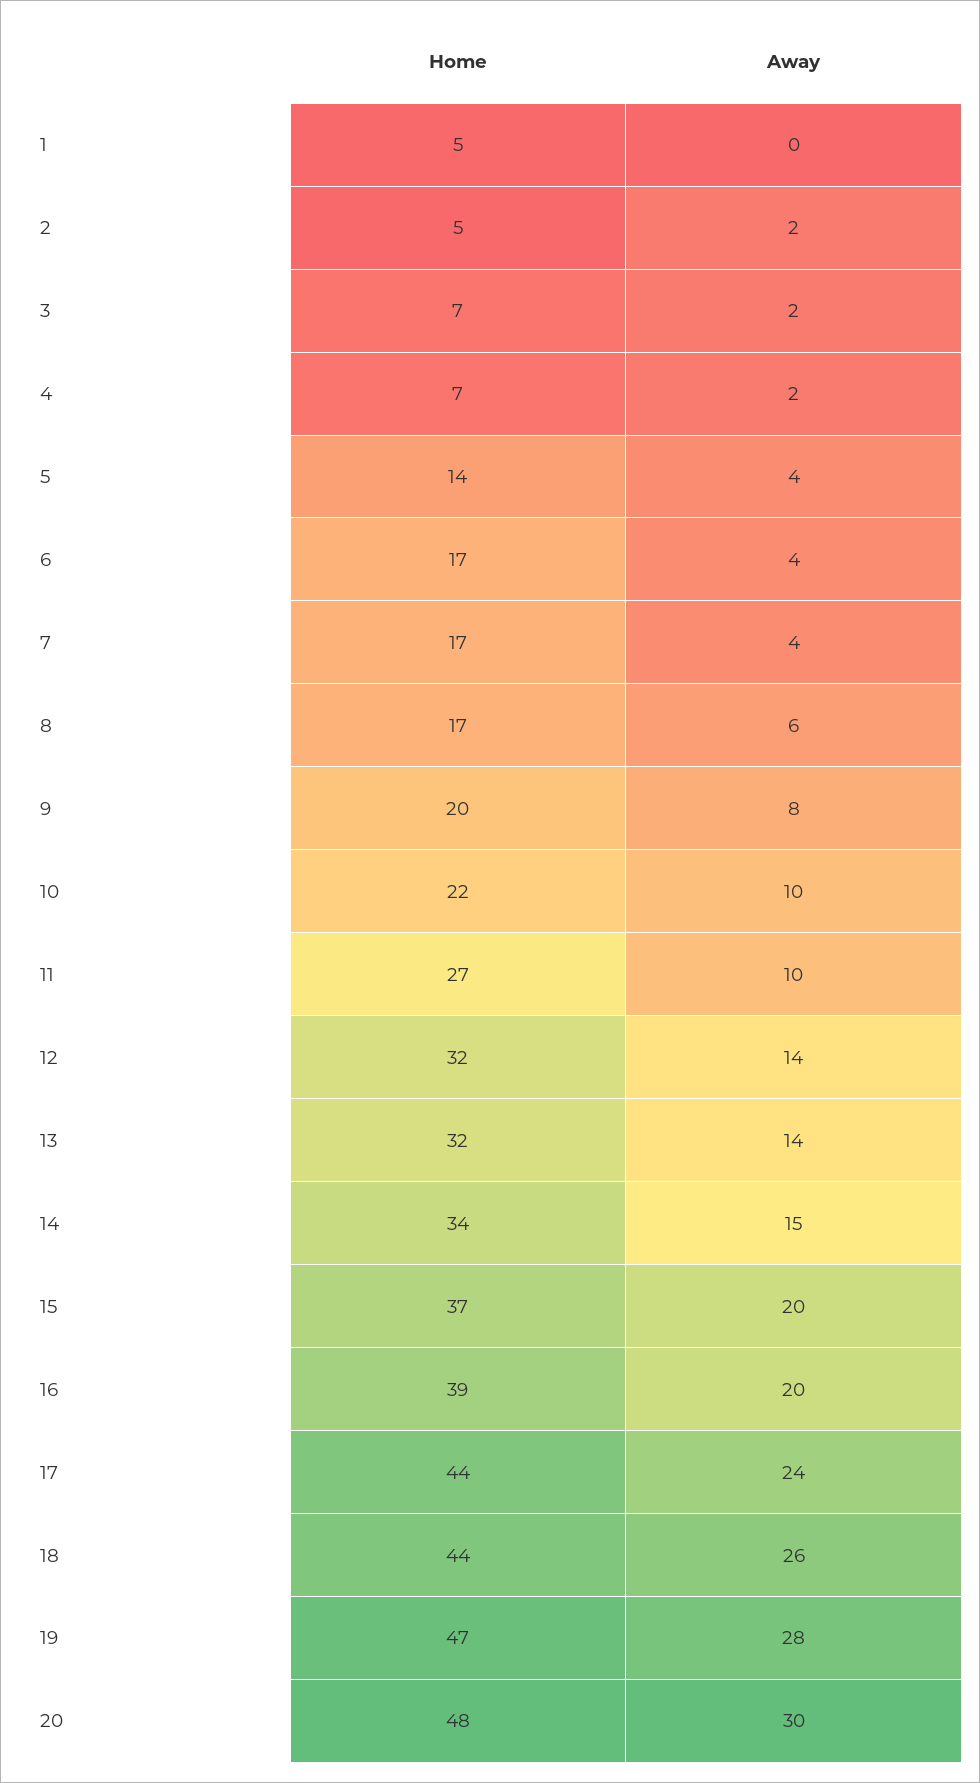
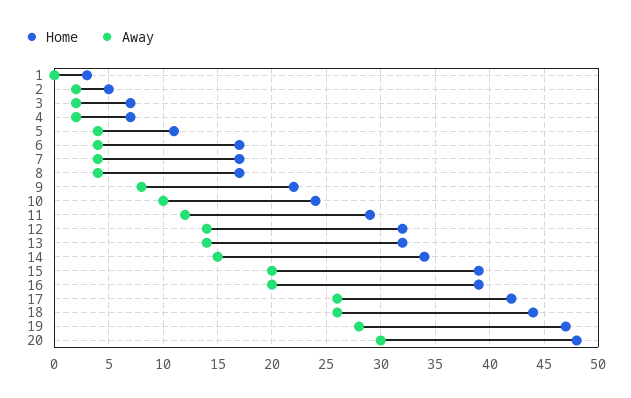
Home, 1: 5 -> 3
Home, 5: 14 -> 11
Away, 8: 6 -> 4
Home, 9: 20 -> 22
Home, 10: 22 -> 24
Home, 11: 27 -> 29
Away, 11: 10 -> 12
Home, 15: 37 -> 39
Home, 17: 44 -> 42
Away, 17: 24 -> 26

